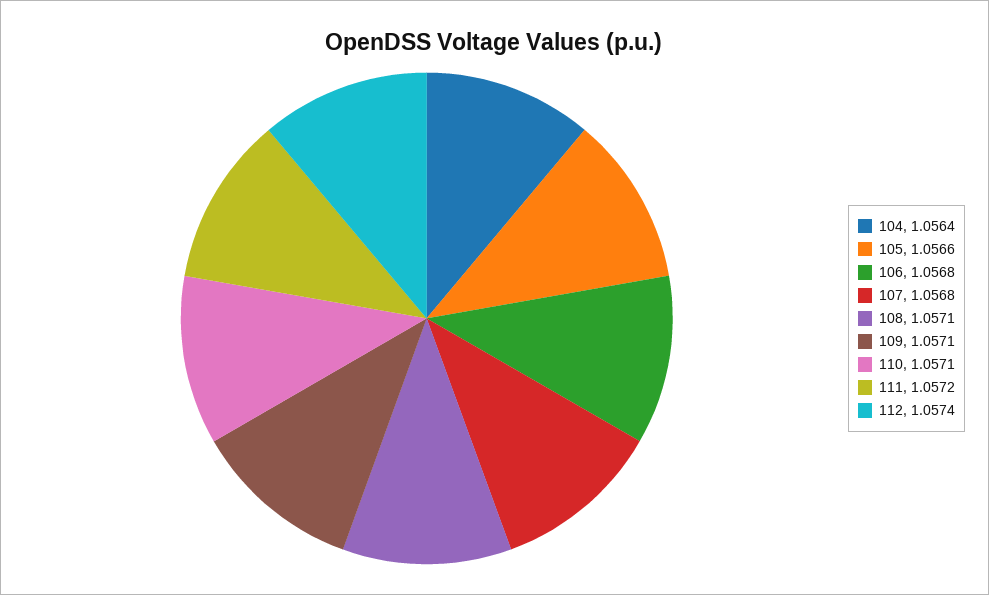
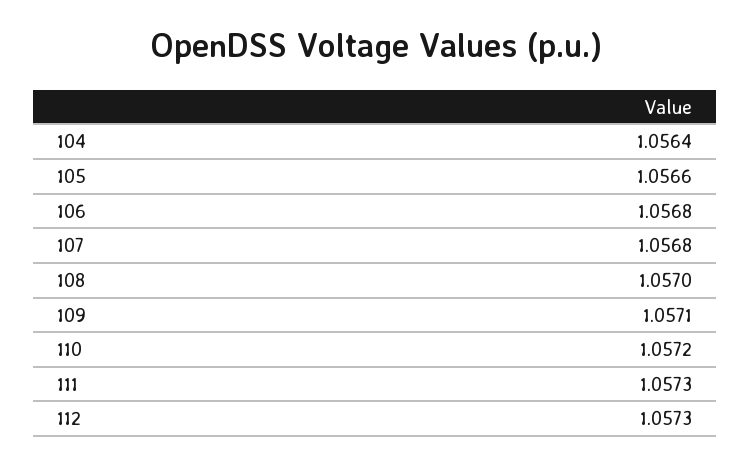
108: 1.0571 -> 1.057
110: 1.0571 -> 1.0572
111: 1.0572 -> 1.0573
112: 1.0574 -> 1.0573

